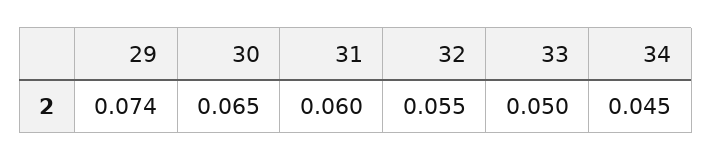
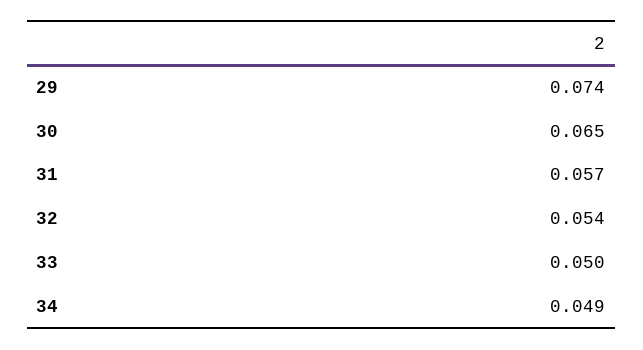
31: 0.06 -> 0.057
32: 0.055 -> 0.054
34: 0.045 -> 0.049

